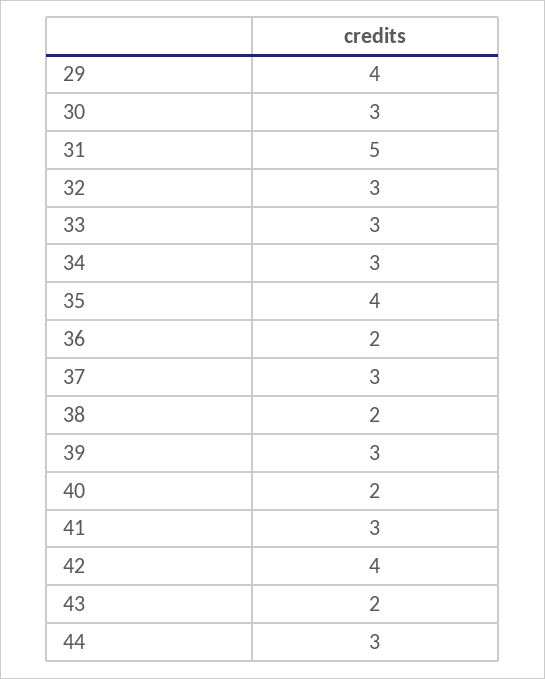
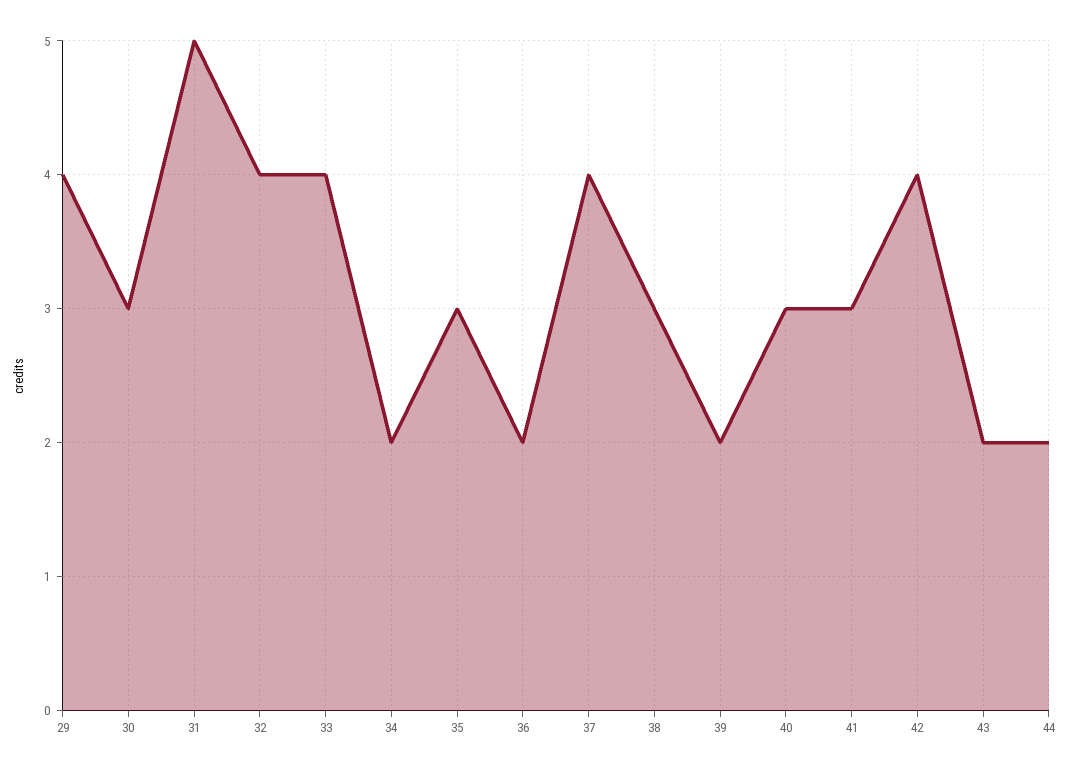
32: 3 -> 4
33: 3 -> 4
34: 3 -> 2
35: 4 -> 3
37: 3 -> 4
38: 2 -> 3
39: 3 -> 2
40: 2 -> 3
44: 3 -> 2

